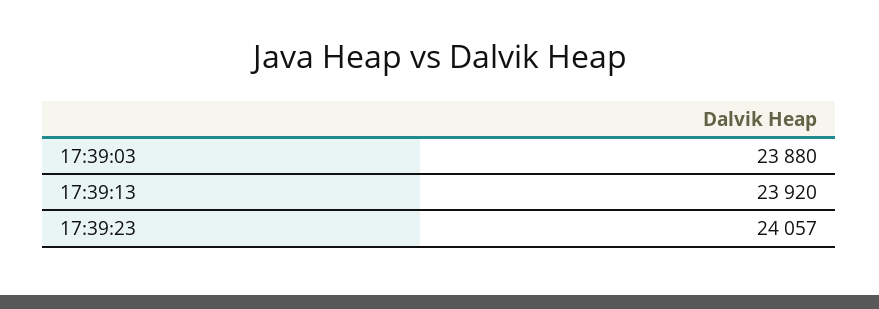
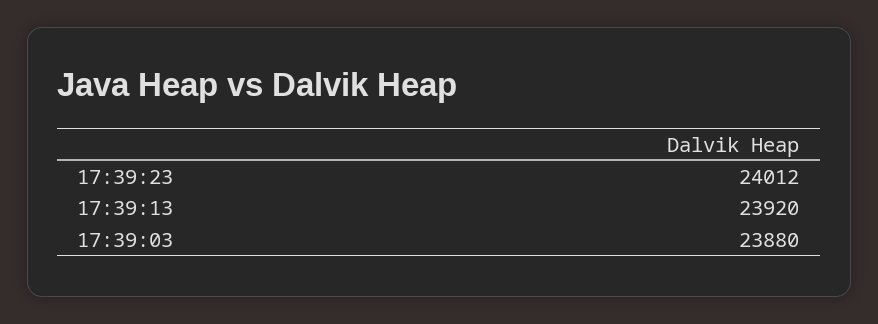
17:39:23: 24057 -> 24012

